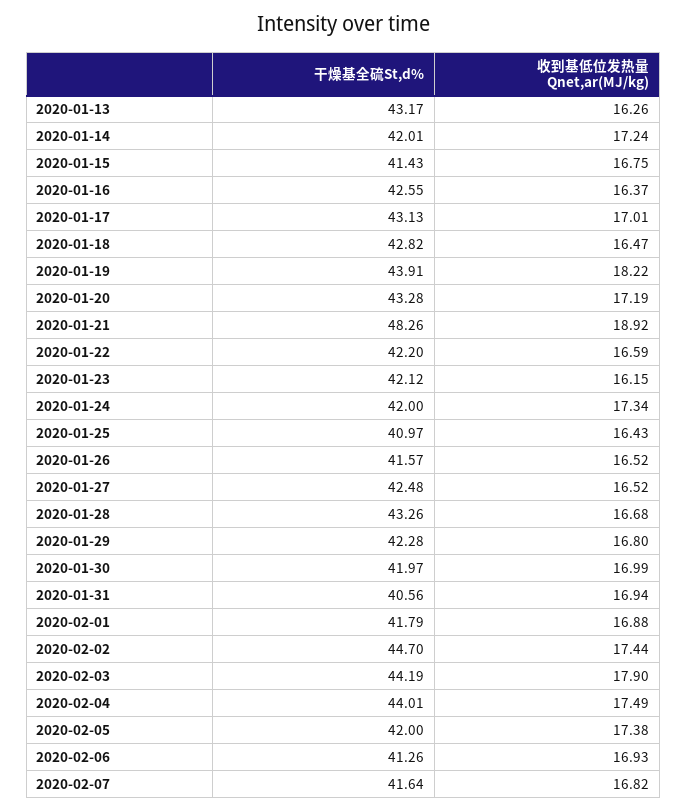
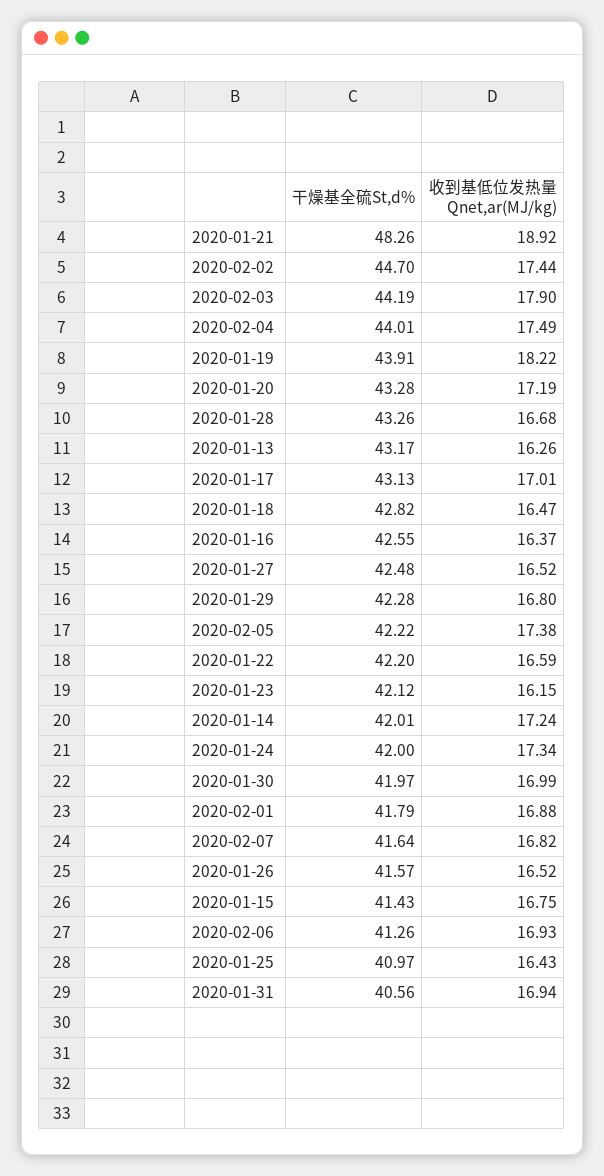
干燥基全硫St,d%, 2020-02-05: 42 -> 42.22

